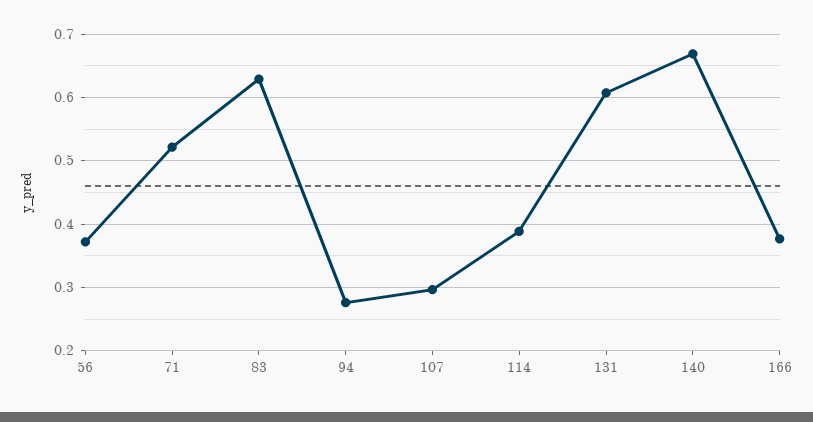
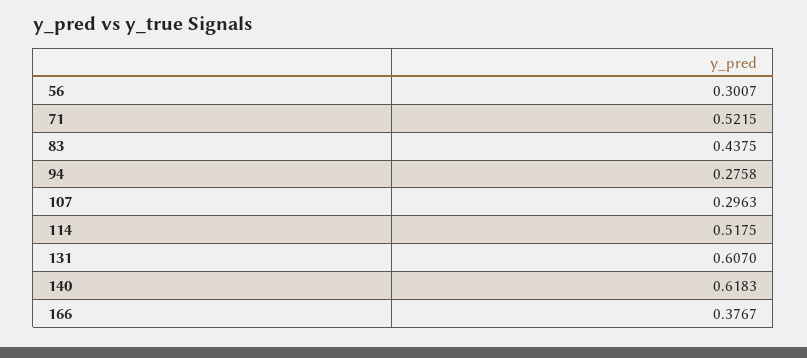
56: 0.37 -> 0.3007
83: 0.63 -> 0.4375
114: 0.39 -> 0.5175
140: 0.67 -> 0.6183

